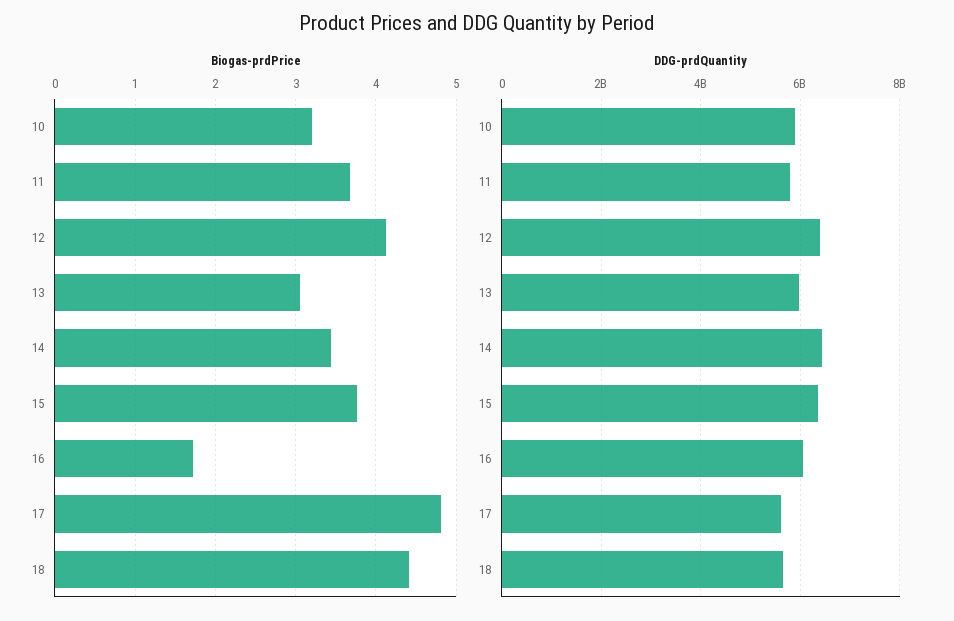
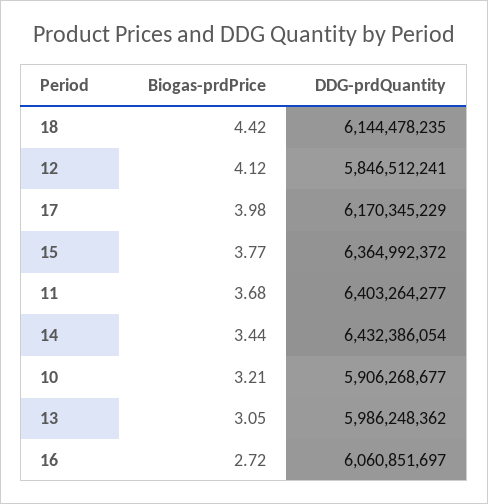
Biogas-prdPrice, 16: 1.7 -> 2.72
Biogas-prdPrice, 17: 4.8 -> 3.98
DDG-prdQuantity, 11: 5800000000 -> 6403264277
DDG-prdQuantity, 12: 6400000000 -> 5846512241
DDG-prdQuantity, 17: 5600000000 -> 6170345229
DDG-prdQuantity, 18: 5600000000 -> 6144478235

